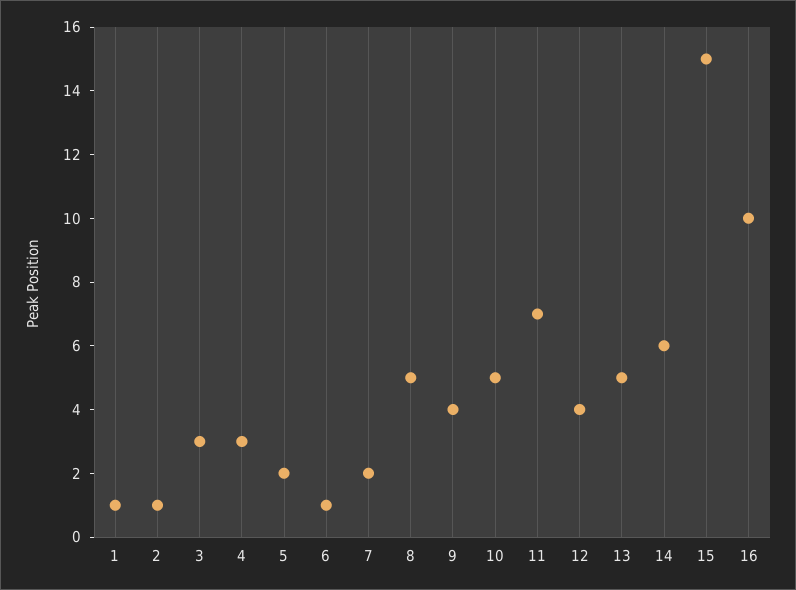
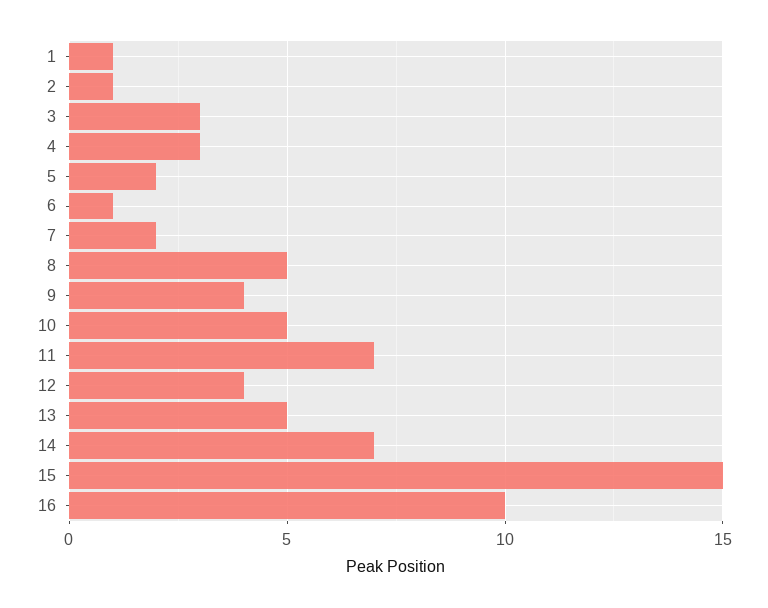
14: 6 -> 7

